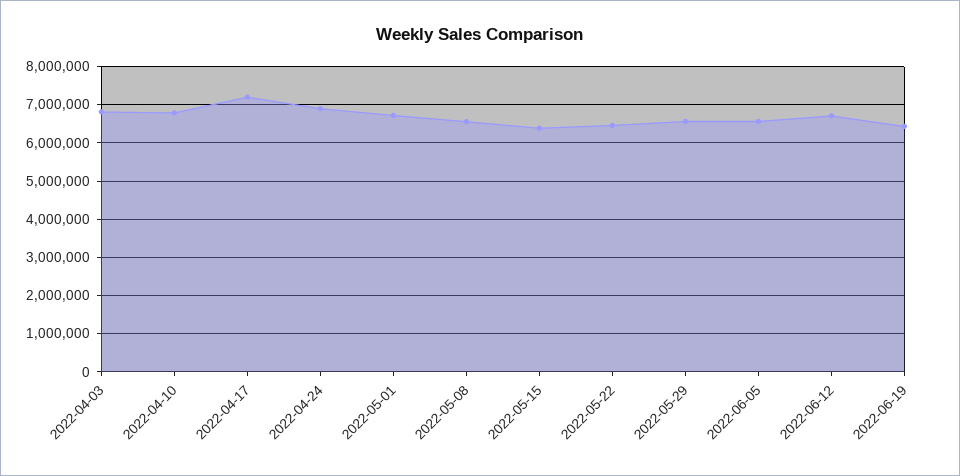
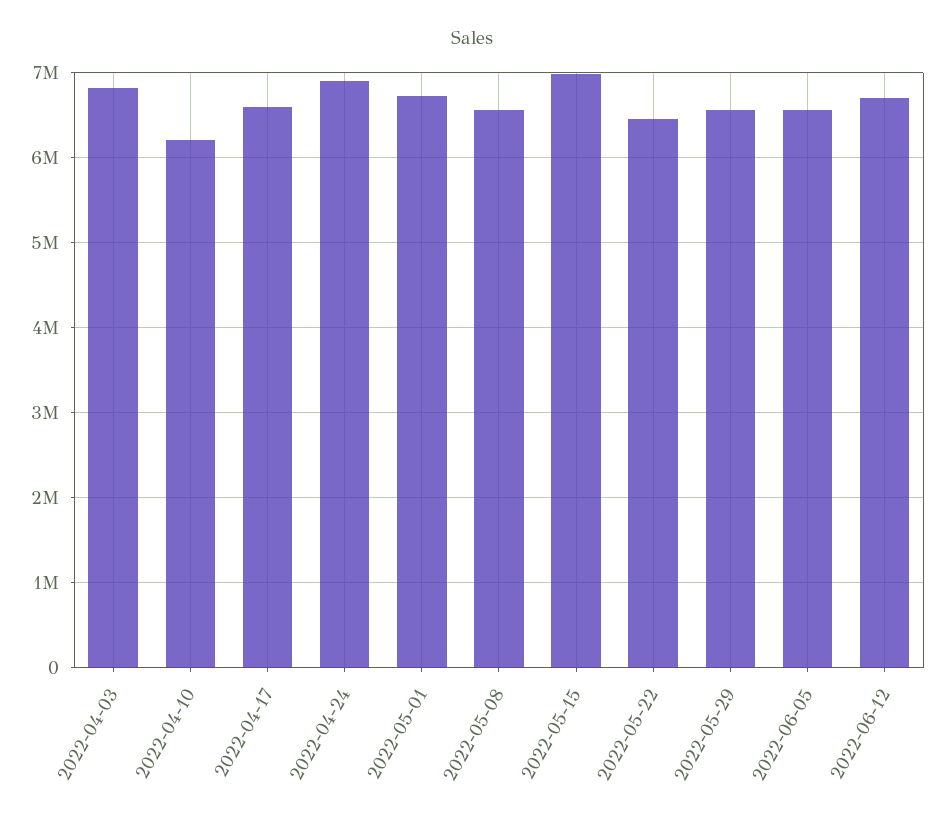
2022-04-10: 6800000 -> 6200000
2022-04-17: 7200000 -> 6600000
2022-05-15: 6400000 -> 7000000
2022-06-19: 6400000 -> none

